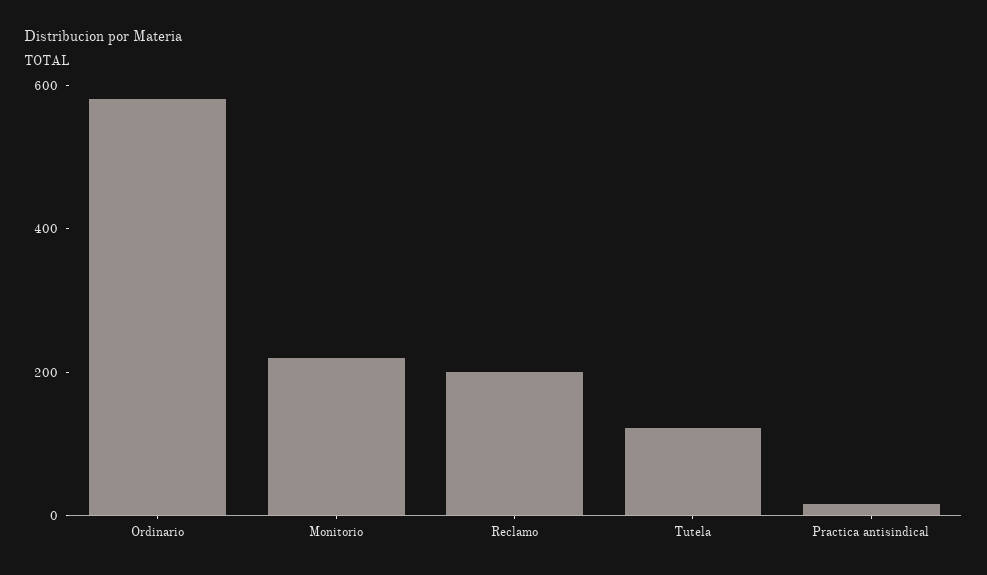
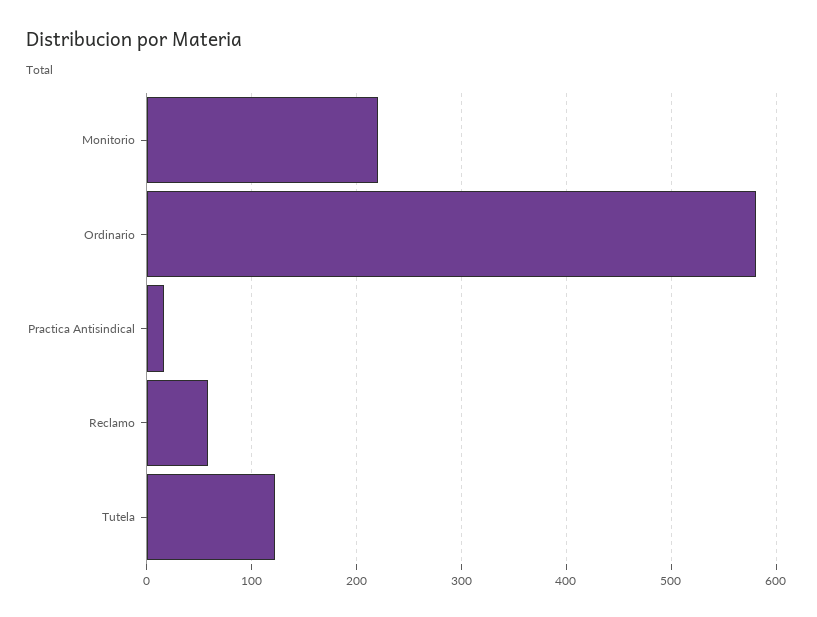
Reclamo: 200 -> 60

